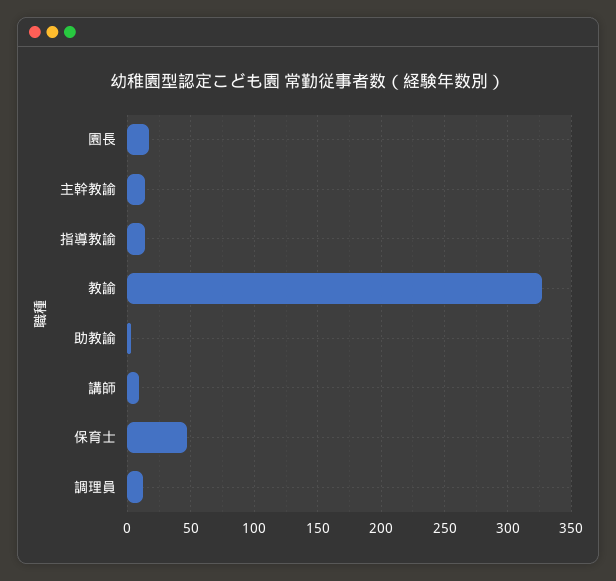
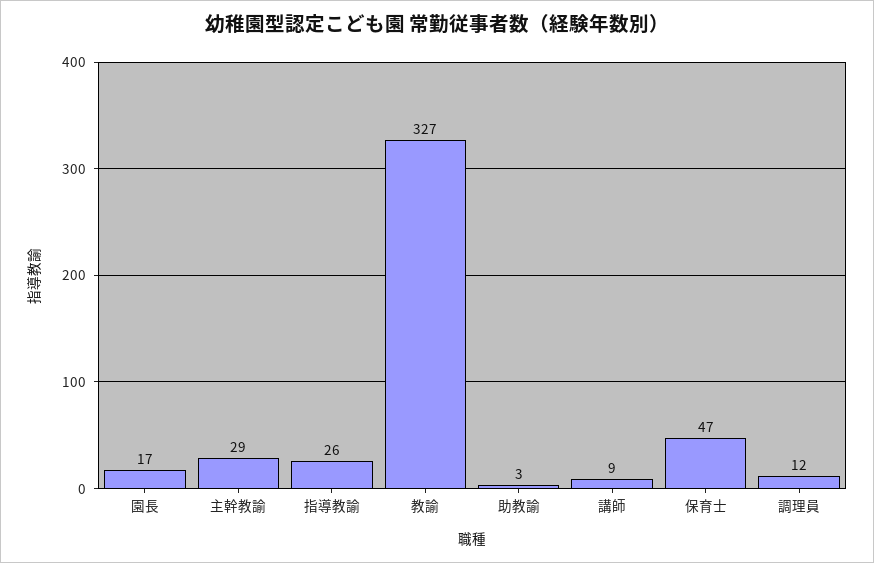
主幹教諭: 15 -> 29
指導教諭: 15 -> 26

